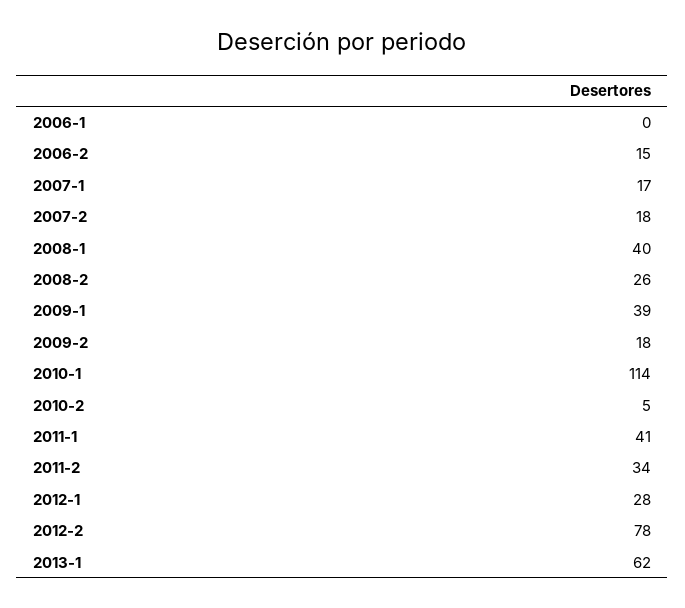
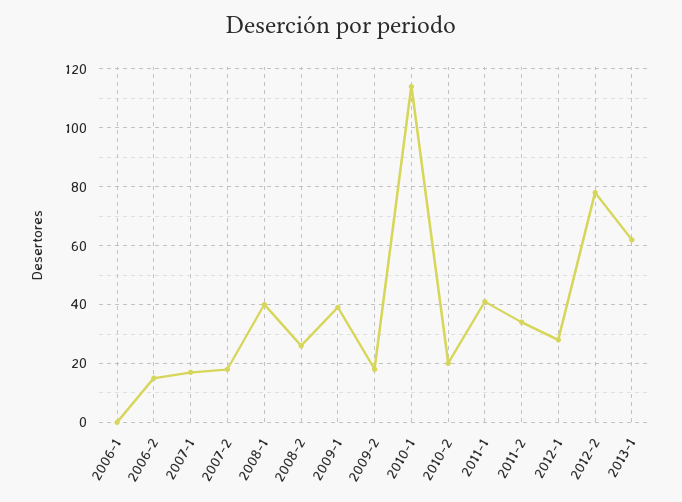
2010-2: 5 -> 20

